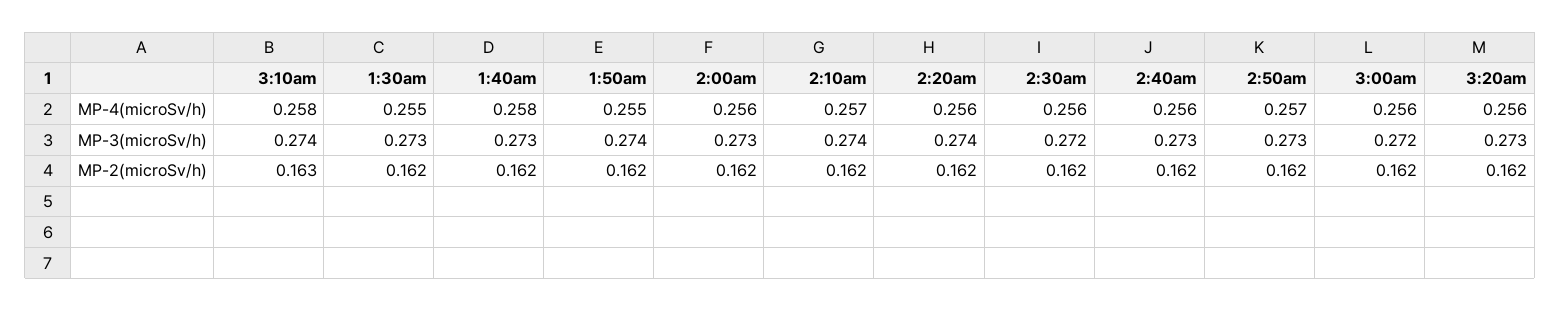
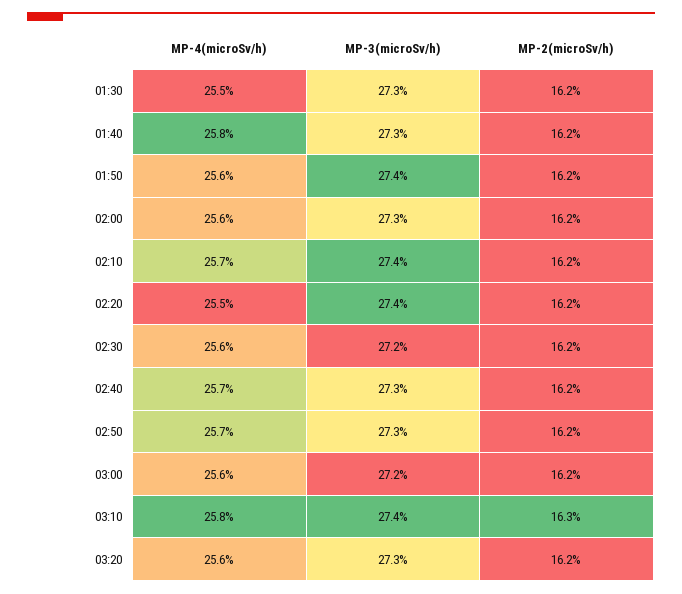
1:50am, MP-4(microSv/h): 0.255 -> 0.256
2:20am, MP-4(microSv/h): 0.256 -> 0.255
2:40am, MP-4(microSv/h): 0.256 -> 0.257

